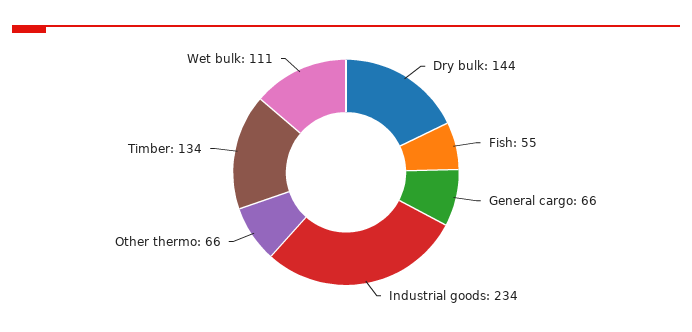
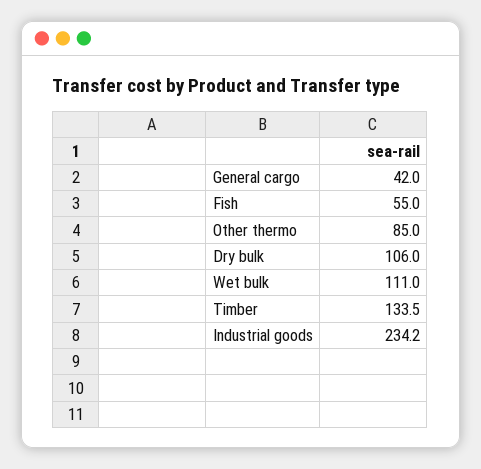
Dry bulk: 144 -> 106
General cargo: 66 -> 42
Other thermo: 66 -> 85

